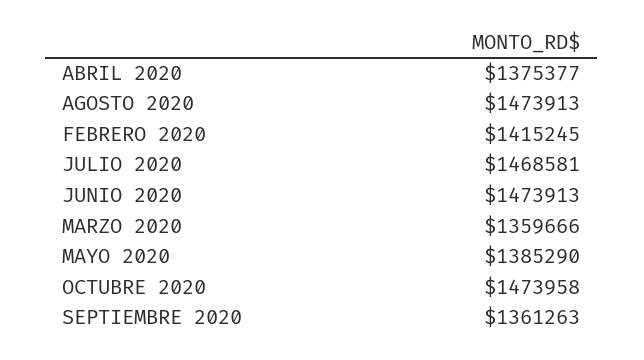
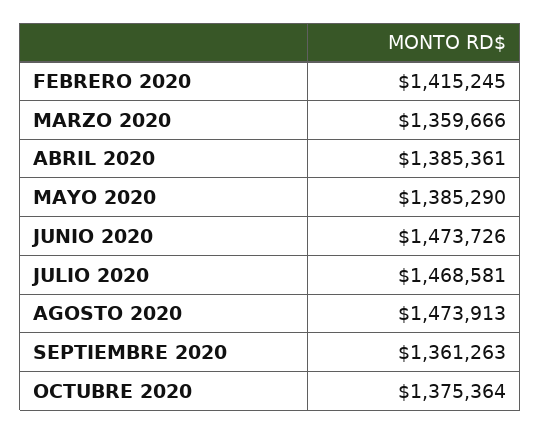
ABRIL 2020: 1375377 -> 1385361
JUNIO 2020: 1473913 -> 1473726
OCTUBRE 2020: 1473958 -> 1375364

